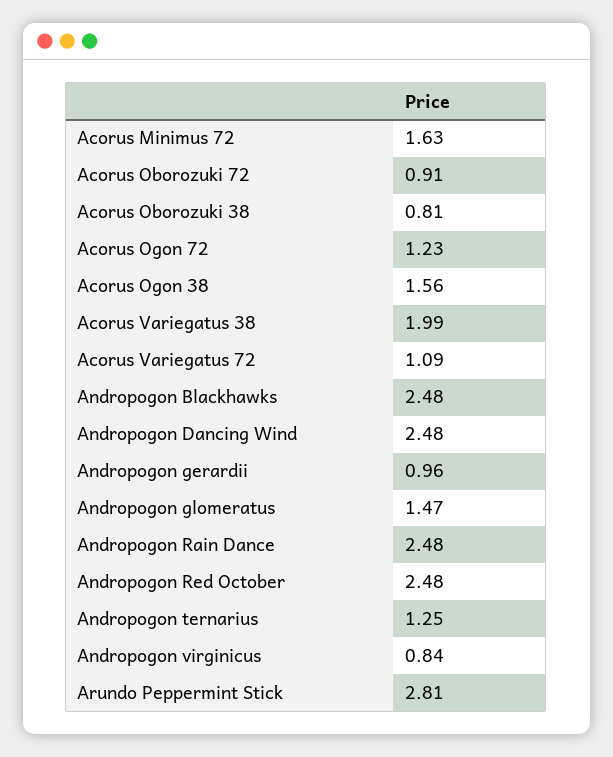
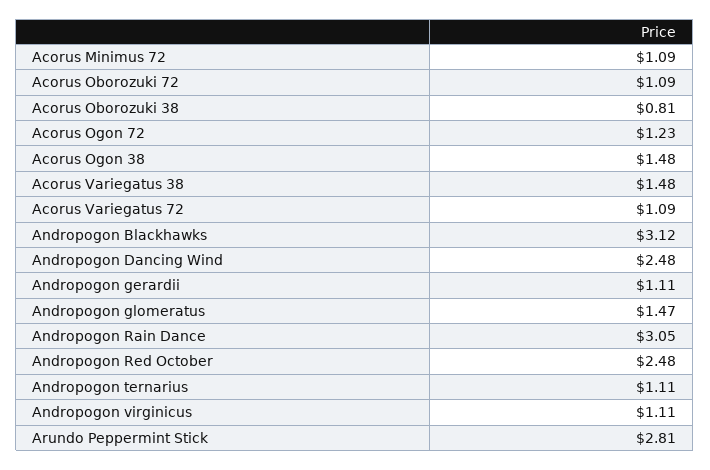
Acorus Minimus 72: 1.63 -> 1.09
Acorus Oborozuki 72: 0.91 -> 1.09
Acorus Ogon 38: 1.56 -> 1.48
Acorus Variegatus 38: 1.99 -> 1.48
Andropogon Blackhawks: 2.48 -> 3.12
Andropogon gerardii: 0.96 -> 1.11
Andropogon Rain Dance: 2.48 -> 3.05
Andropogon ternarius: 1.25 -> 1.11
Andropogon virginicus: 0.84 -> 1.11

